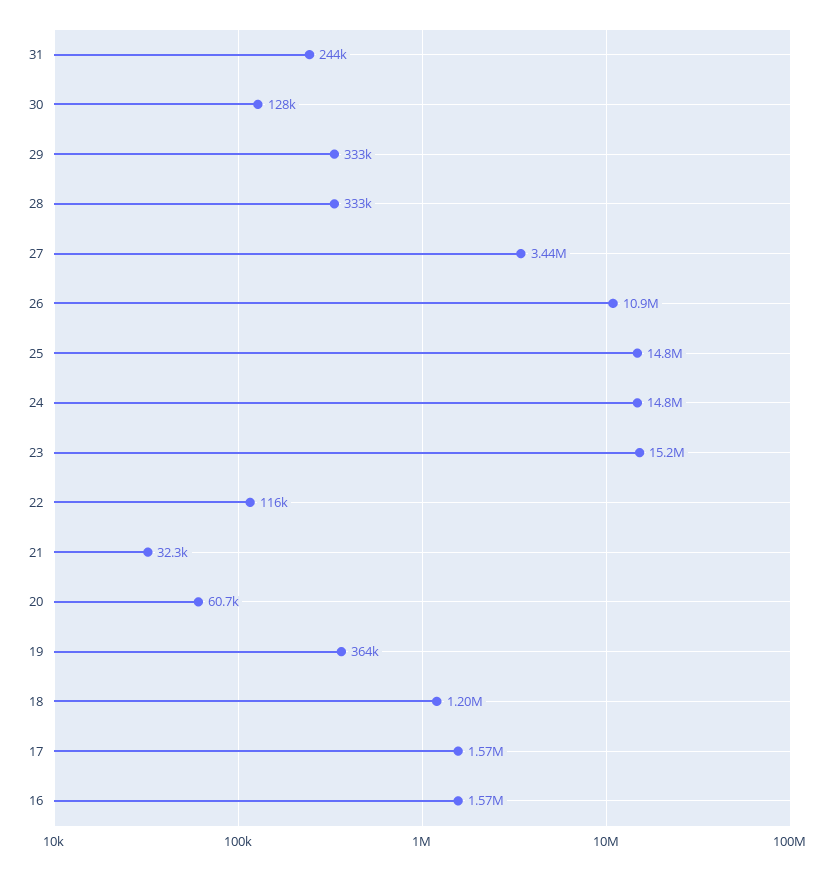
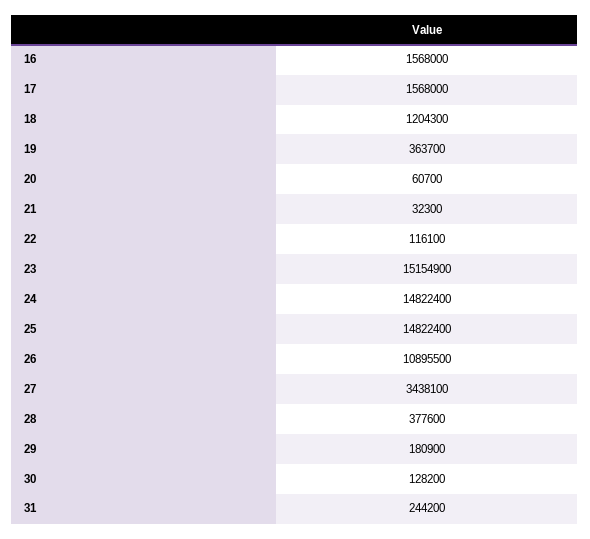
29: 333000 -> 180900
28: 333000 -> 377600

